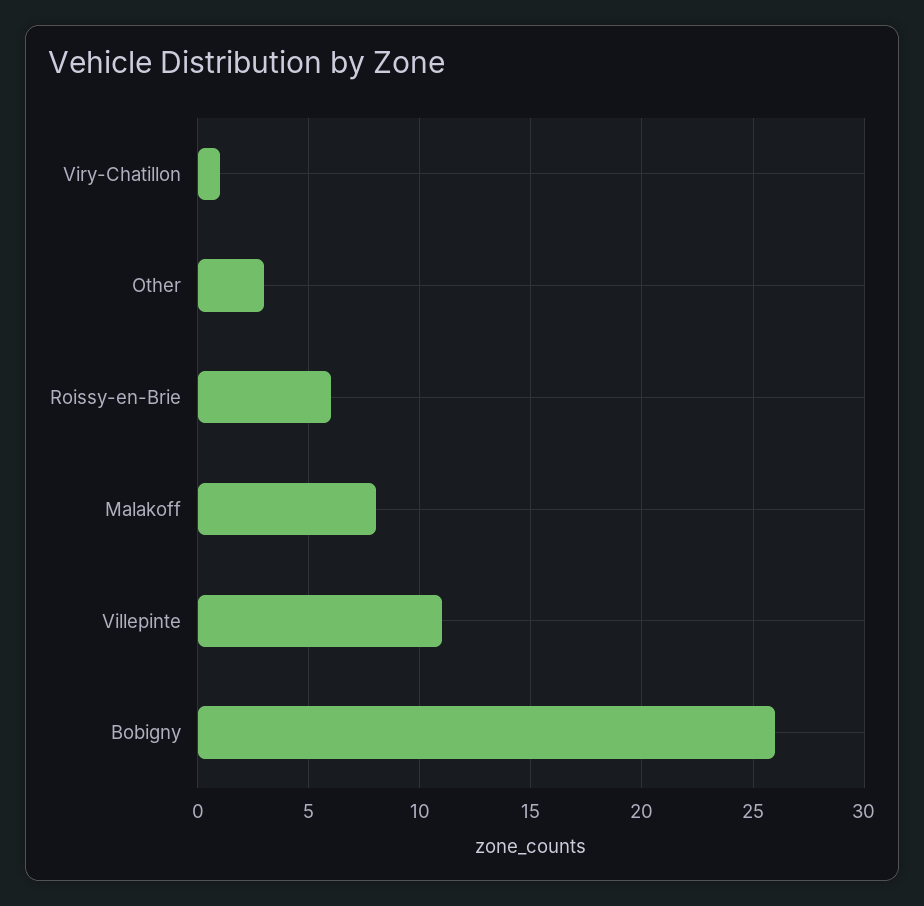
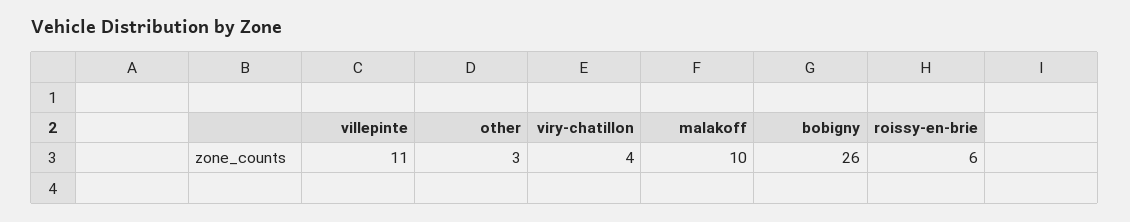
Viry-Chatillon: 1 -> 4
Malakoff: 8 -> 10

